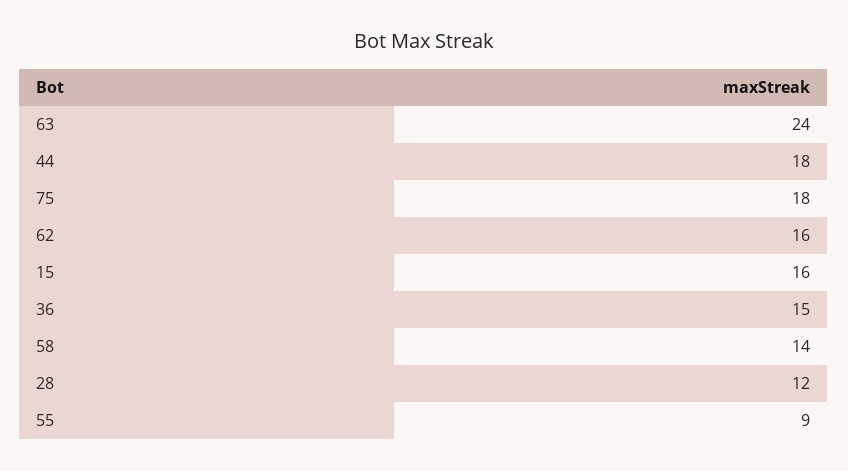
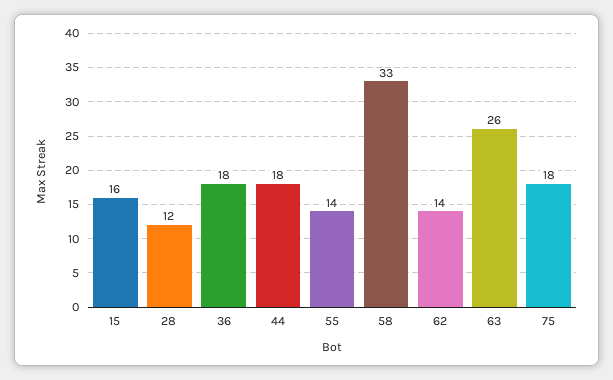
63: 24 -> 26
62: 16 -> 14
36: 15 -> 18
58: 14 -> 33
55: 9 -> 14

